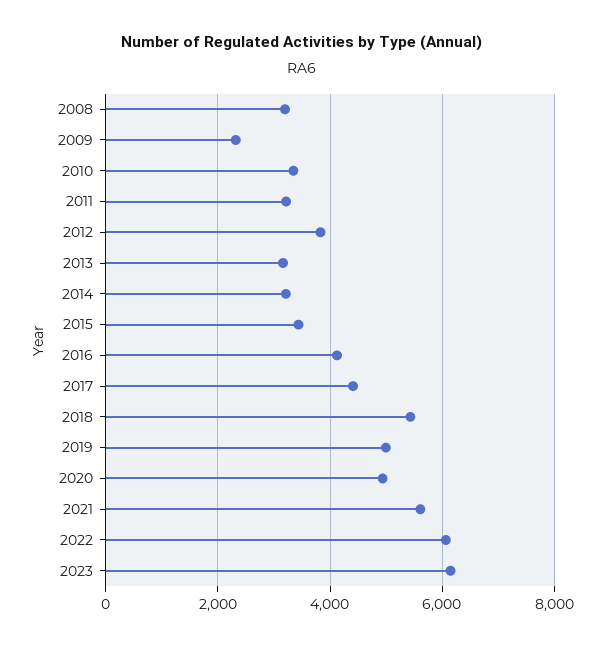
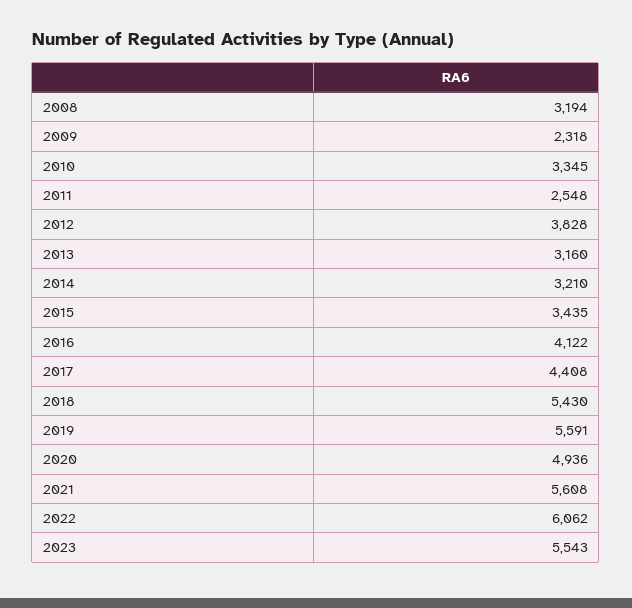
2011: 3200 -> 2548
2019: 5000 -> 5591
2023: 6200 -> 5543

